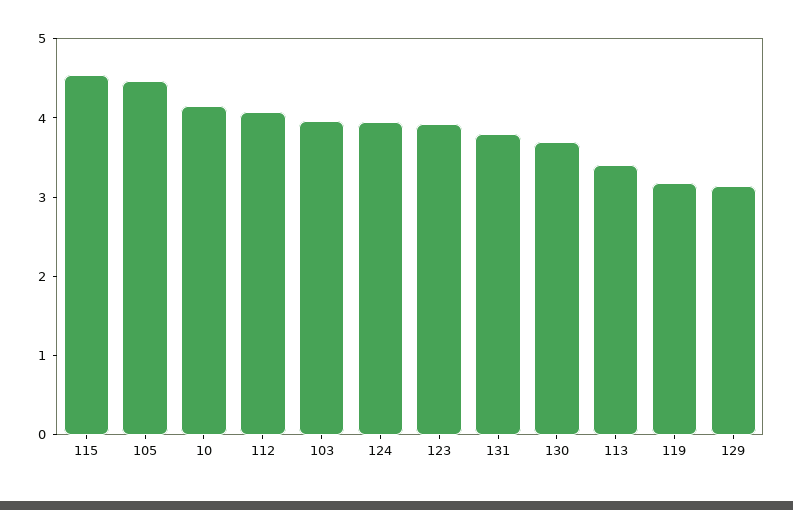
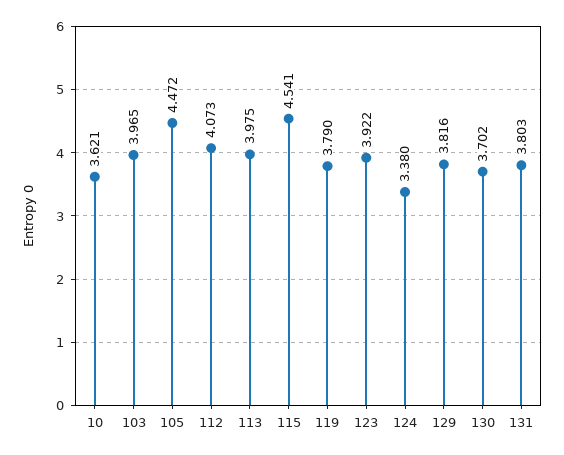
10: 4.2 -> 3.621
124: 4 -> 3.38
113: 3.4 -> 3.975
119: 3.2 -> 3.79
129: 3.2 -> 3.816

